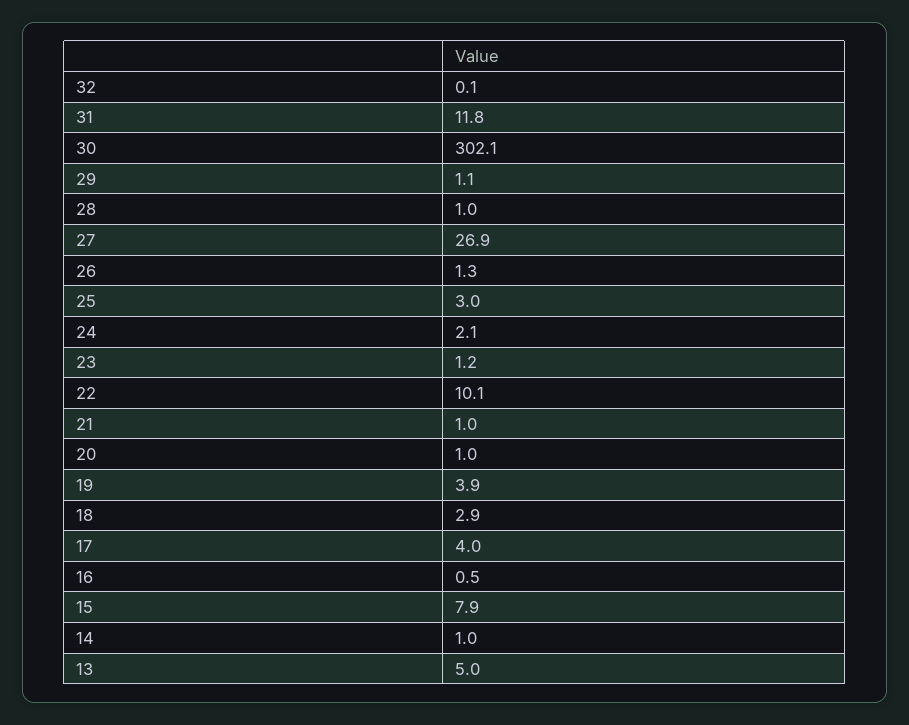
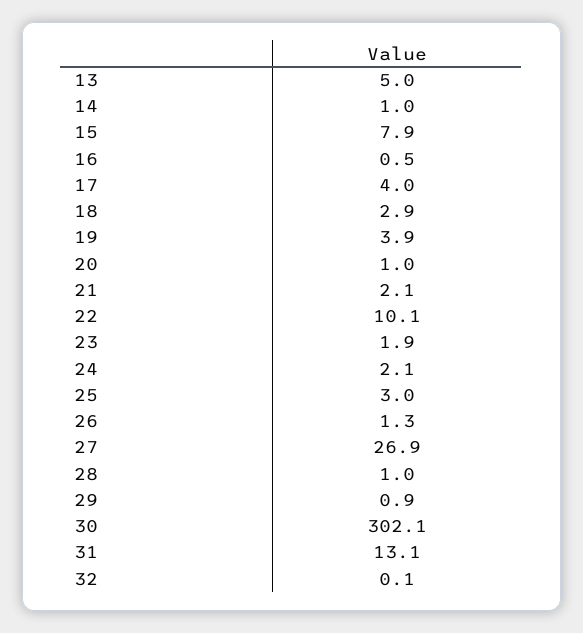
31: 11.8 -> 13.1
29: 1.1 -> 0.9
23: 1.2 -> 1.9
21: 1 -> 2.1

